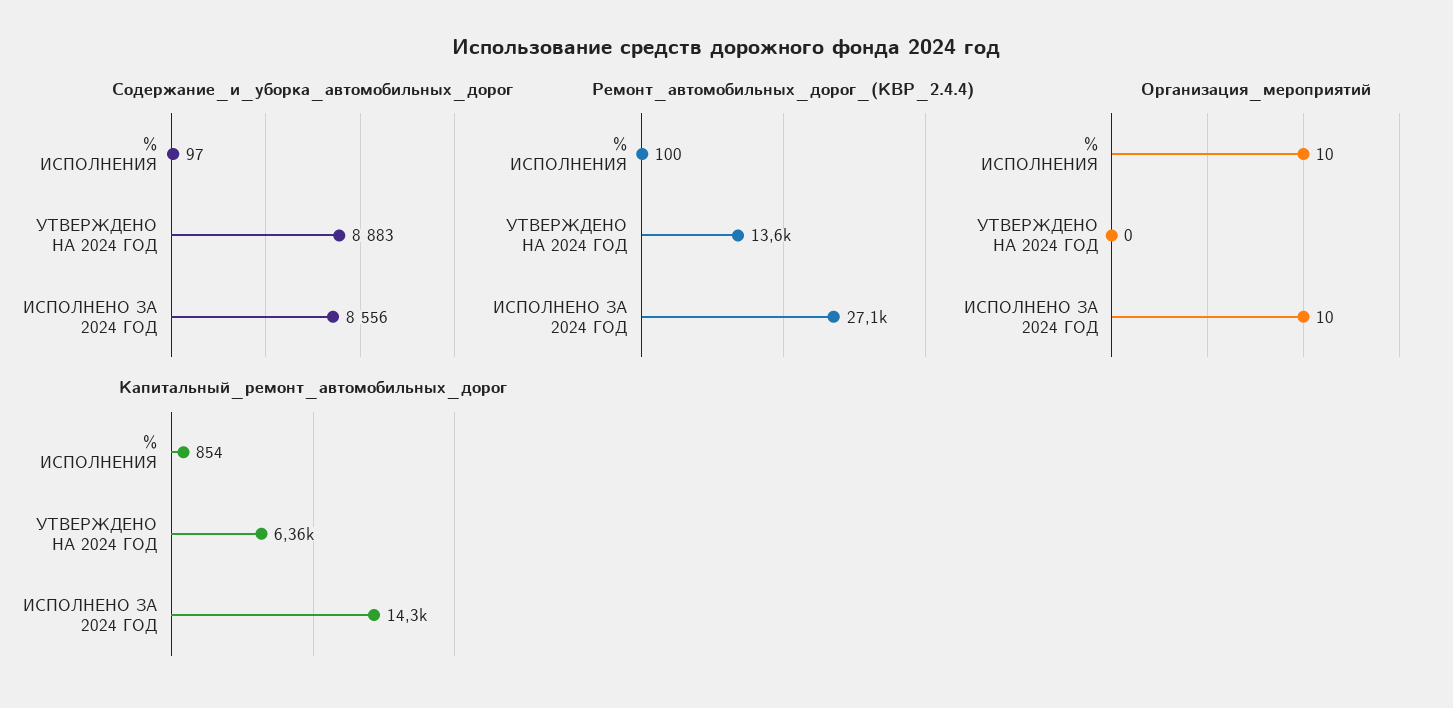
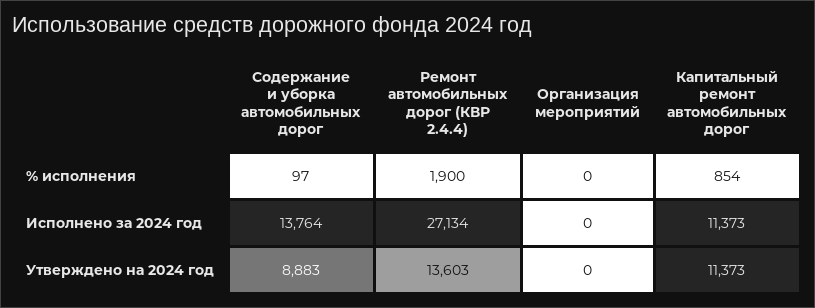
Содержание_и_уборка_автомобильных_дорог, ИСПОЛНЕНО ЗА 2024 ГОД: 8556 -> 13764
Ремонт_автомобильных_дорог_(КВР_2.4.4), % ИСПОЛНЕНИЯ: 100 -> 1900
Организация_мероприятий, % ИСПОЛНЕНИЯ: 10 -> 0
Организация_мероприятий, ИСПОЛНЕНО ЗА 2024 ГОД: 10 -> 0
Капитальный_ремонт_автомобильных_дорог, УТВЕРЖДЕНО НА 2024 ГОД: 6360 -> 11373
Капитальный_ремонт_автомобильных_дорог, ИСПОЛНЕНО ЗА 2024 ГОД: 14300 -> 11373

